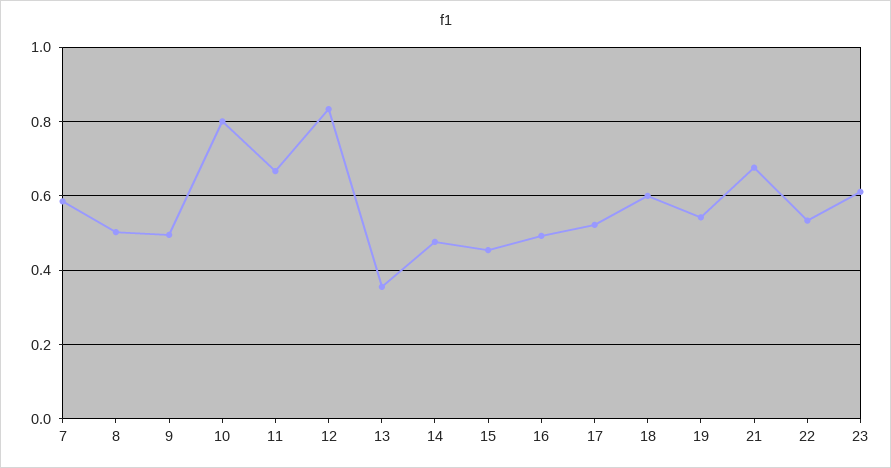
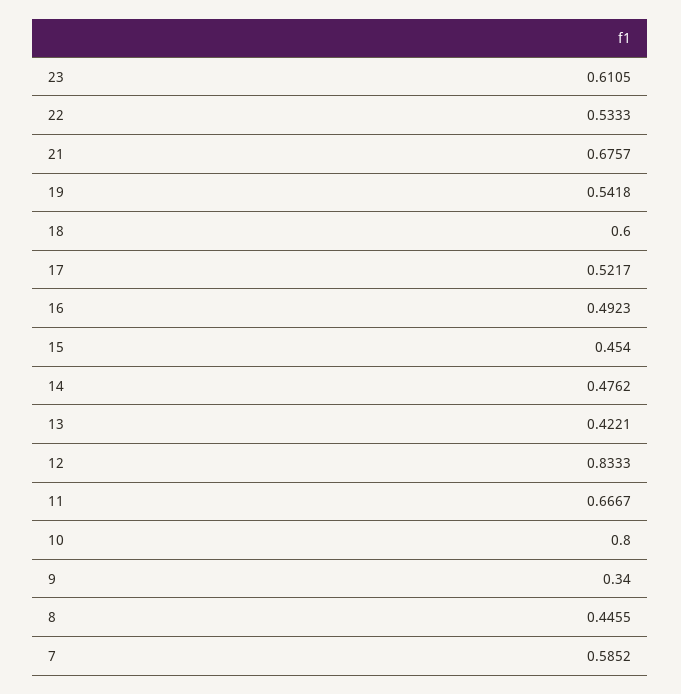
8: 0.5 -> 0.4455
9: 0.5 -> 0.34
13: 0.36 -> 0.4221

